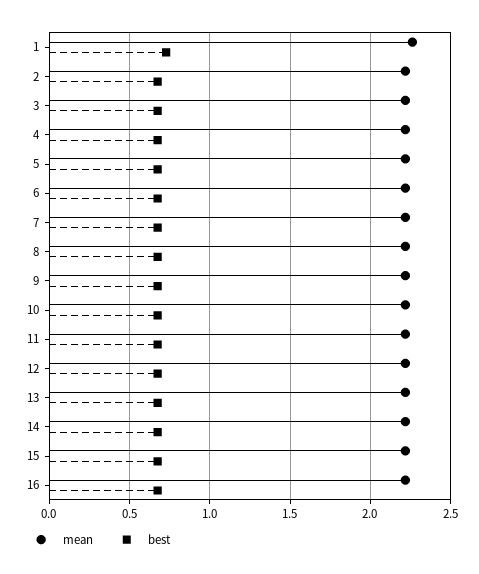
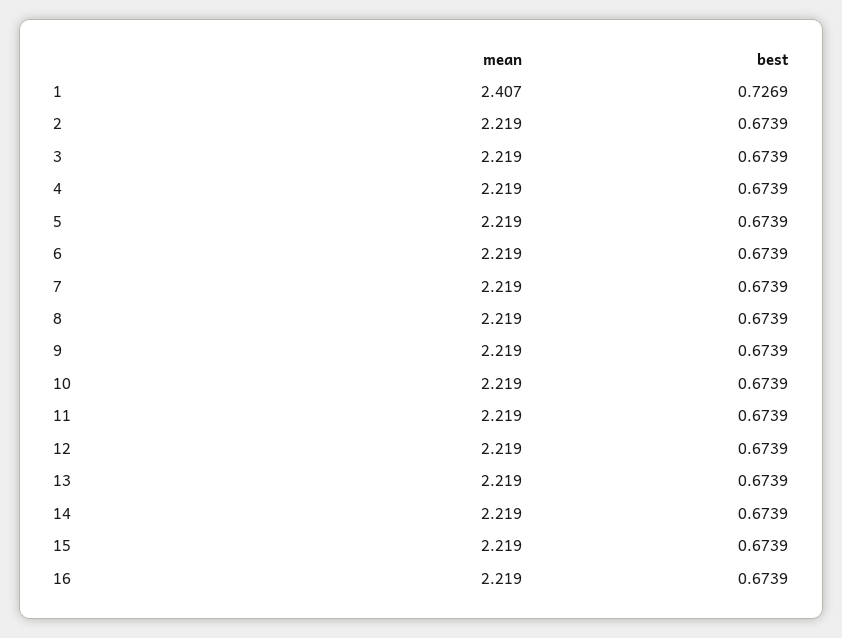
mean, 1: 2.25 -> 2.407

